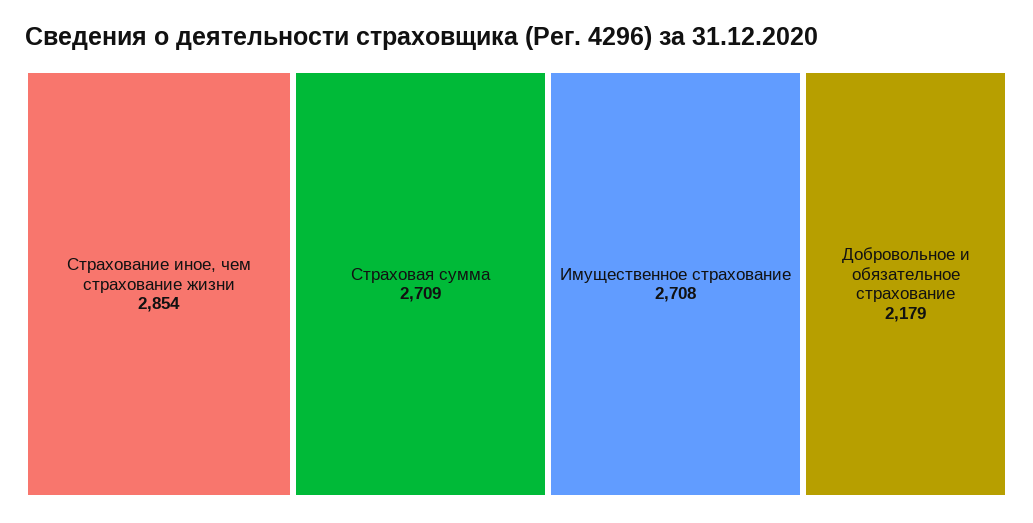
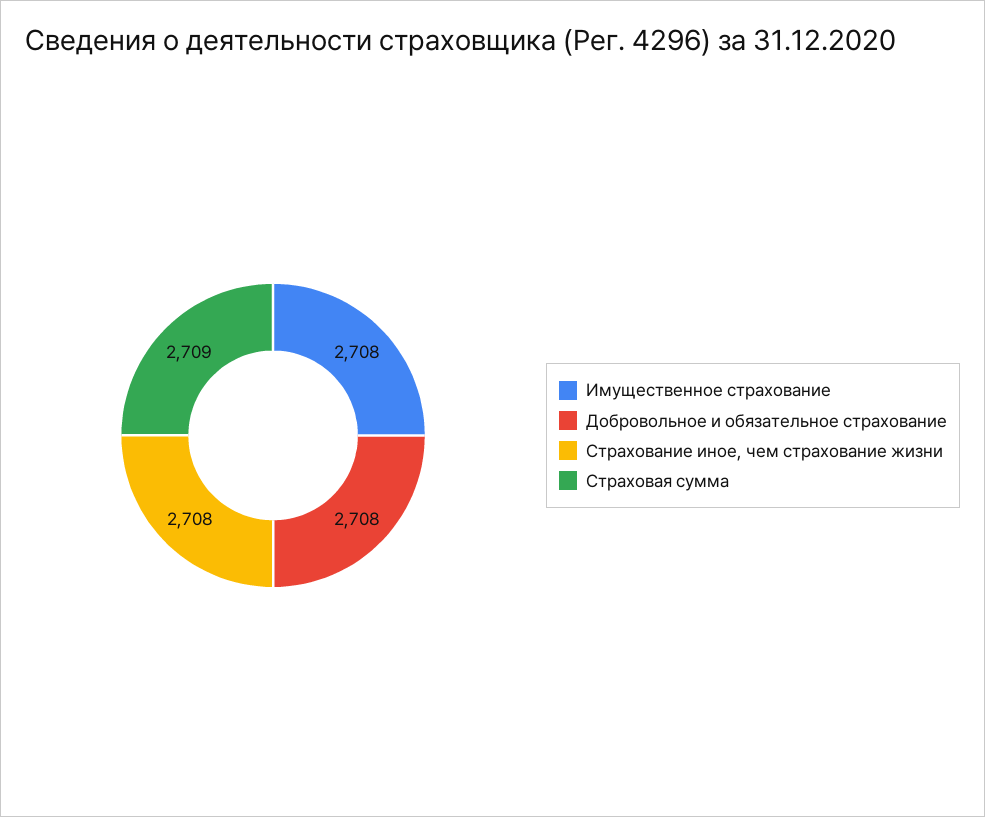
Страхование иное, чем страхование жизни: 2854 -> 2708
Добровольное и обязательное страхование: 2179 -> 2708

